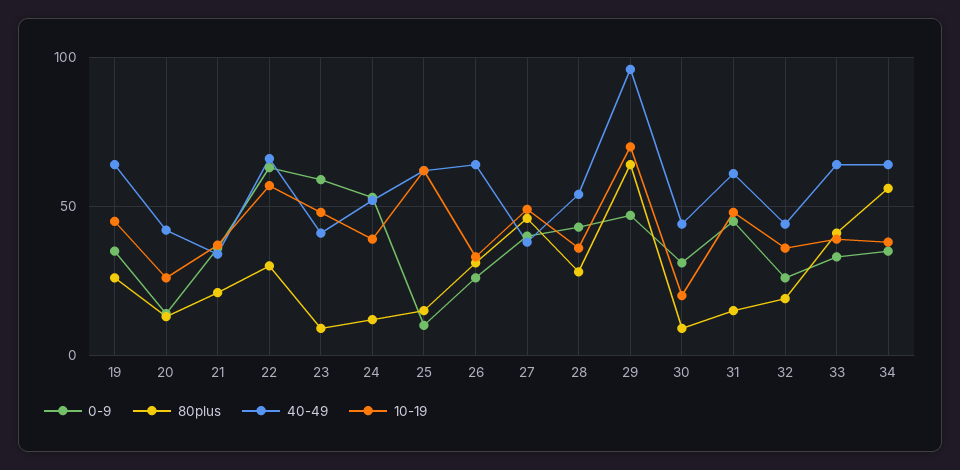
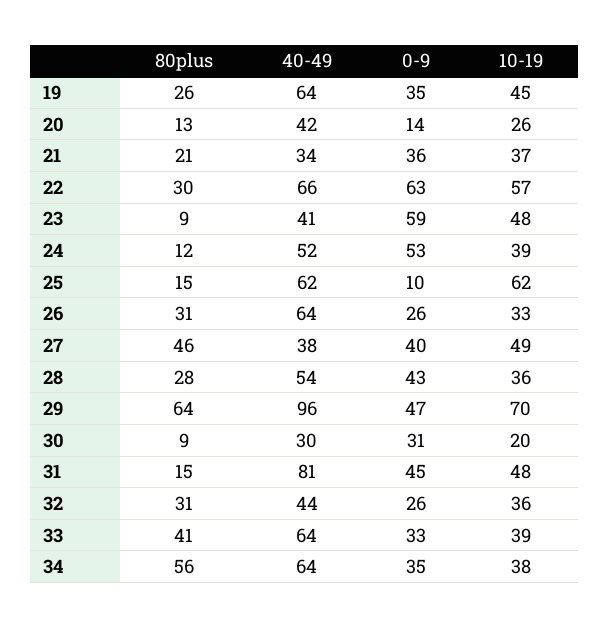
40-49, 30: 45 -> 30
40-49, 31: 60 -> 81
80plus, 32: 20 -> 31

